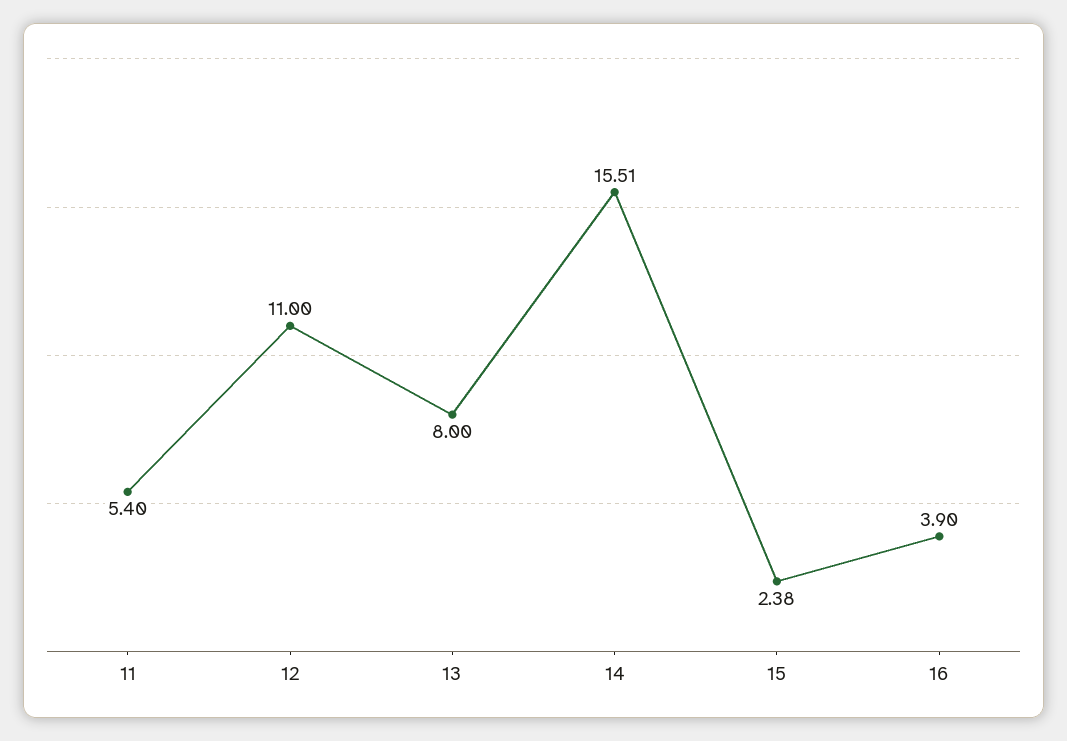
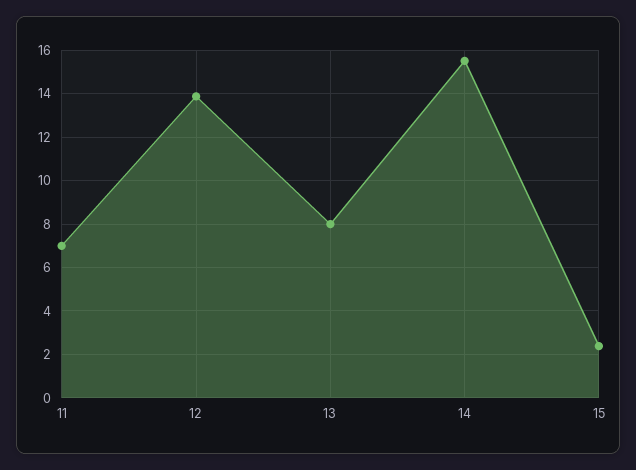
11: 5.4 -> 7
12: 11 -> 14
16: 3.9 -> none

